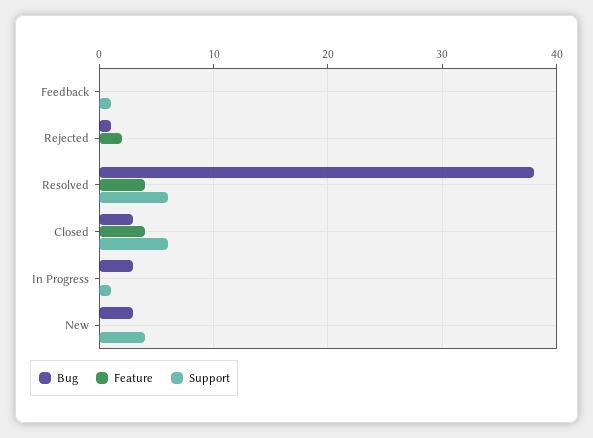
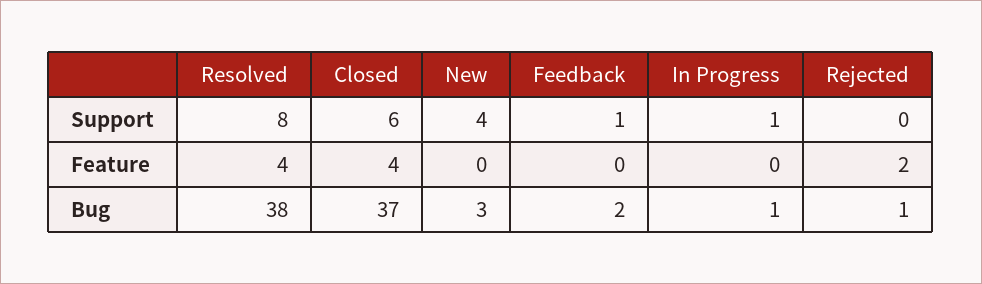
Bug, Feedback: 0 -> 2
Support, Resolved: 6 -> 8
Bug, Closed: 3 -> 37
Bug, In Progress: 3 -> 1

